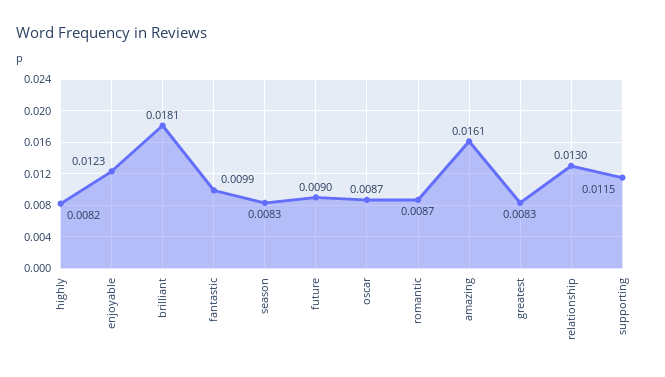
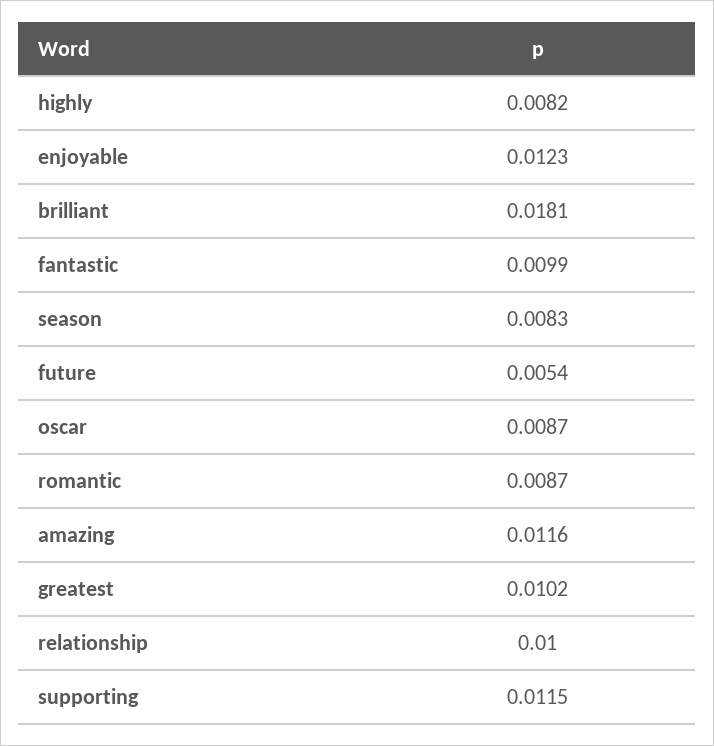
future: 0.009 -> 0.0054
amazing: 0.0161 -> 0.0116
greatest: 0.0083 -> 0.0102
relationship: 0.013 -> 0.01

